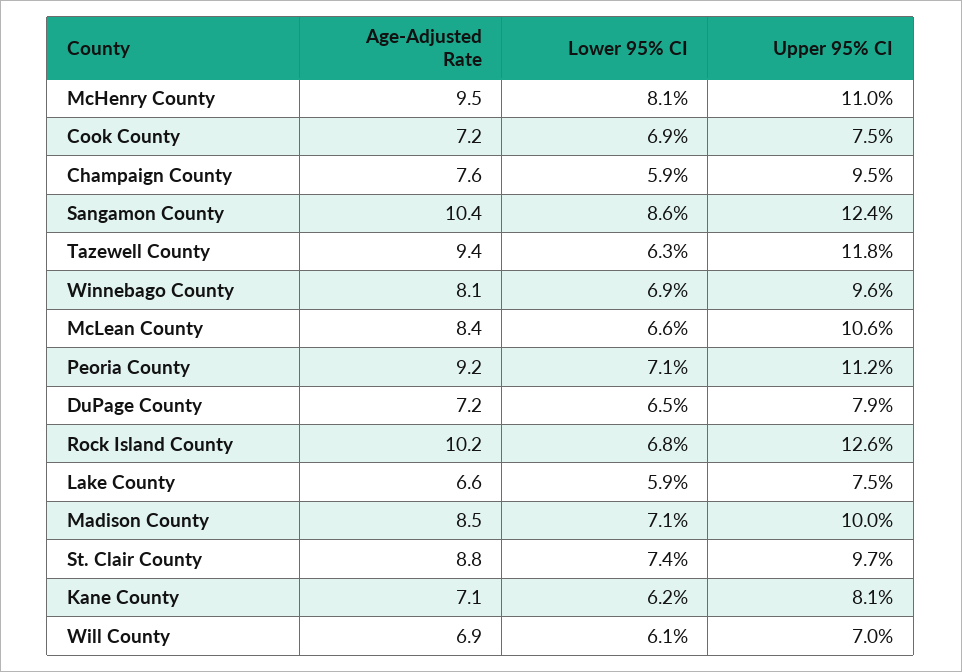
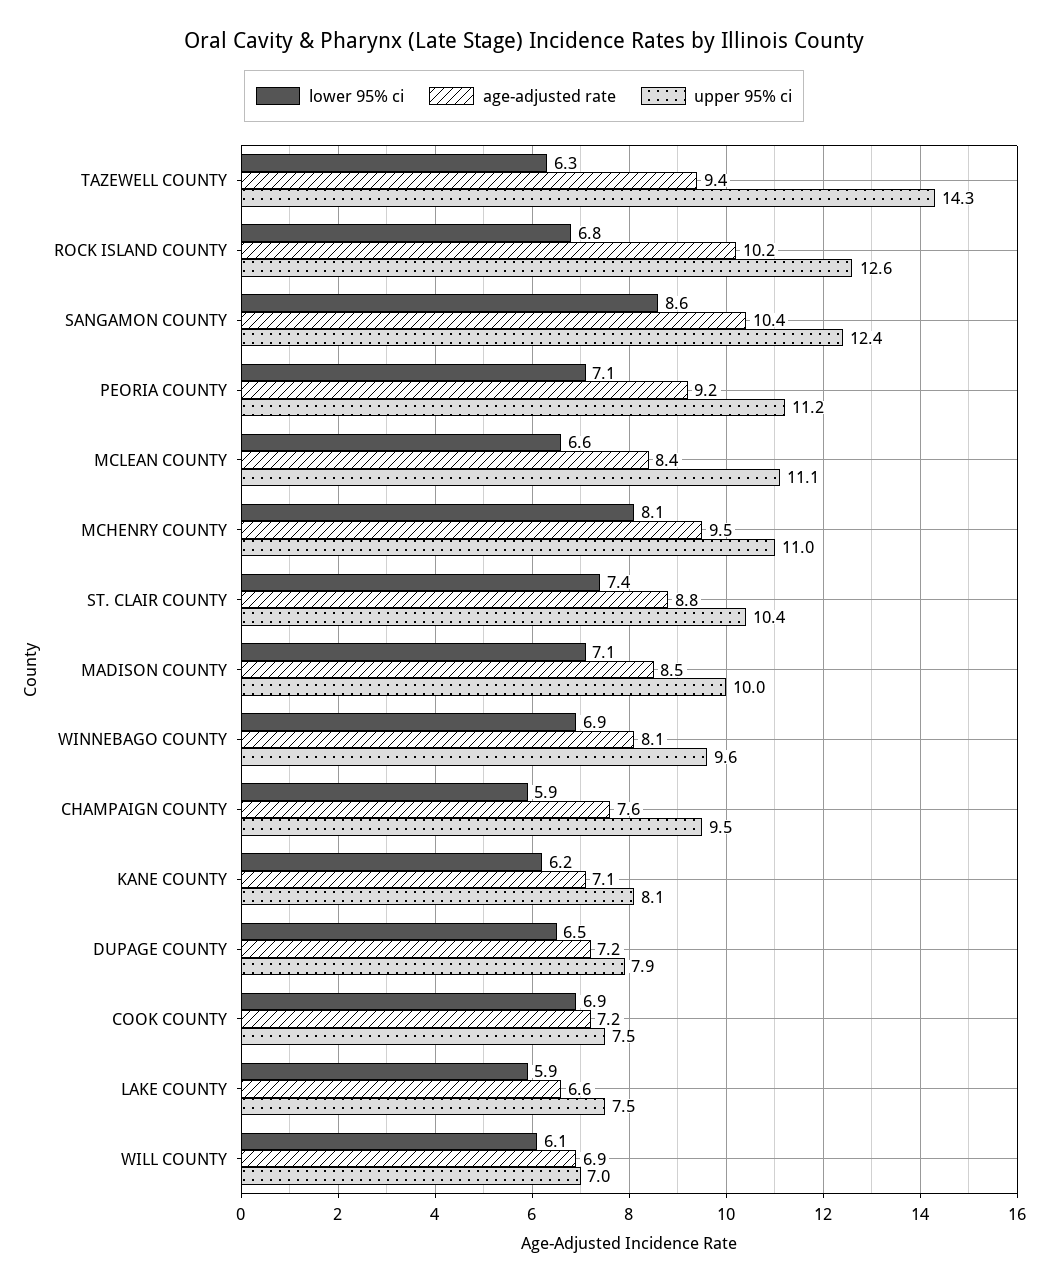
Upper 95% CI, Tazewell County: 11.8 -> 14.3
Upper 95% CI, McLean County: 10.6 -> 11.1
Upper 95% CI, St. Clair County: 9.7 -> 10.4

